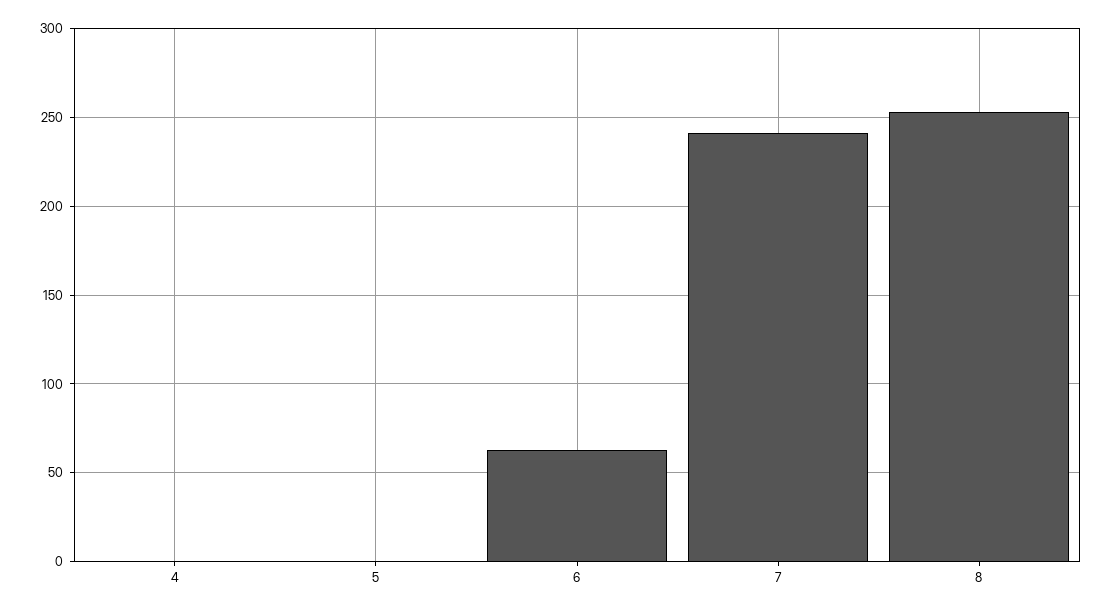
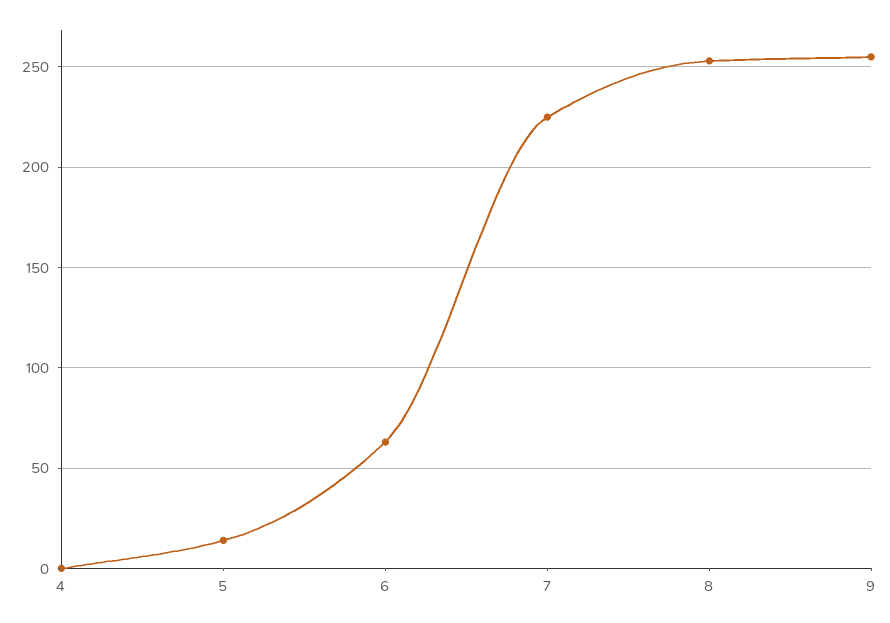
5: 0 -> 15
7: 240 -> 225
9: none -> 255

